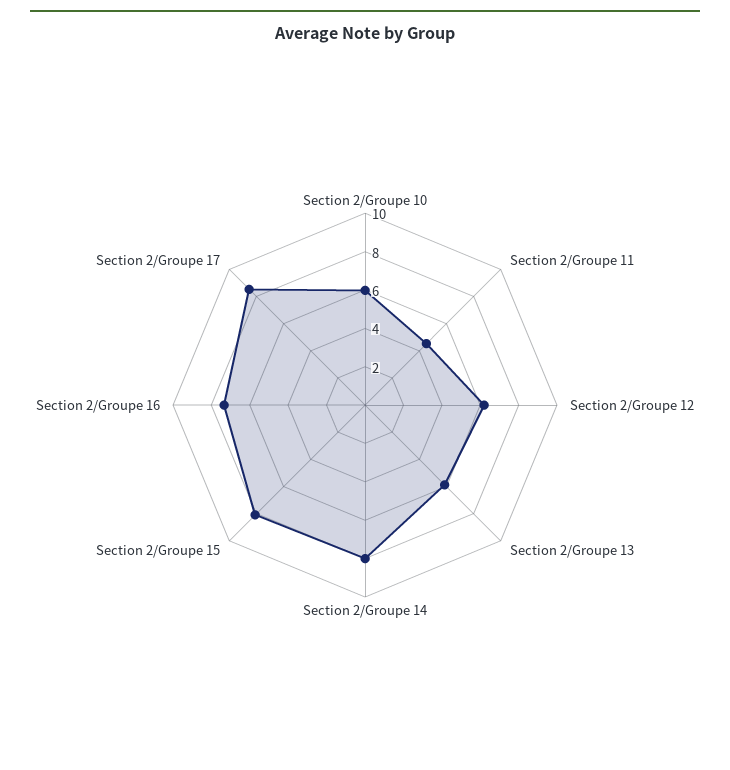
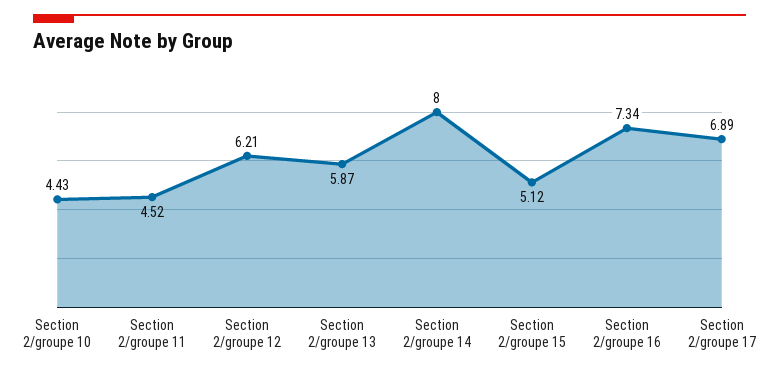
Section 2/Groupe 10: 6 -> 4.43
Section 2/Groupe 15: 8 -> 5.12
Section 2/Groupe 17: 8.5 -> 6.89

